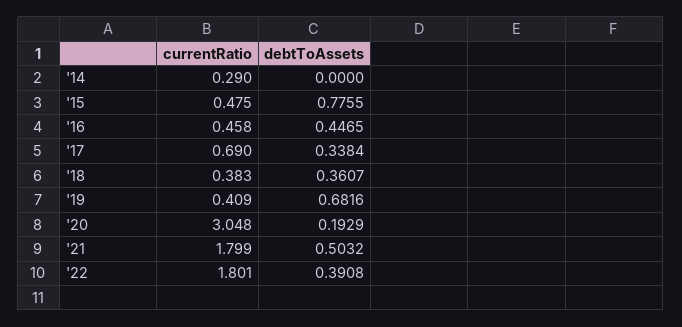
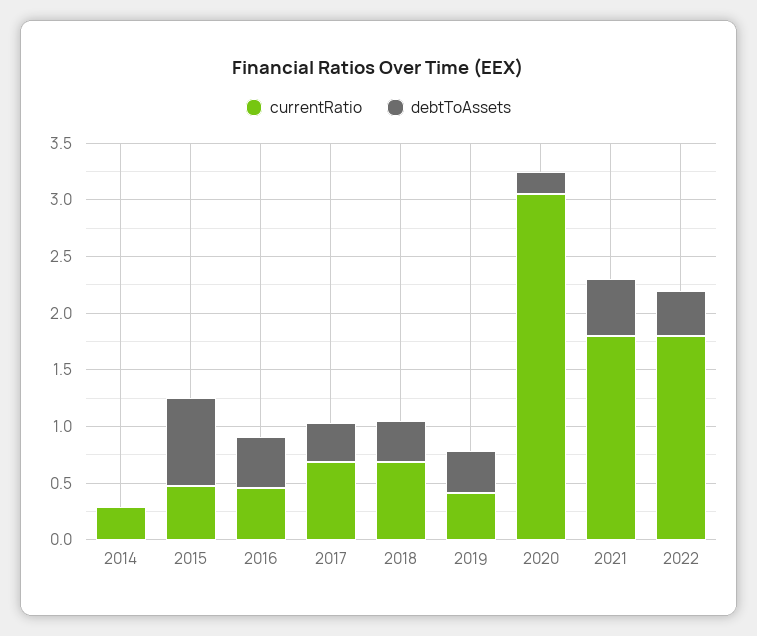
currentRatio, '18: 0.383 -> 0.7
debtToAssets, '19: 0.6816 -> 0.4

